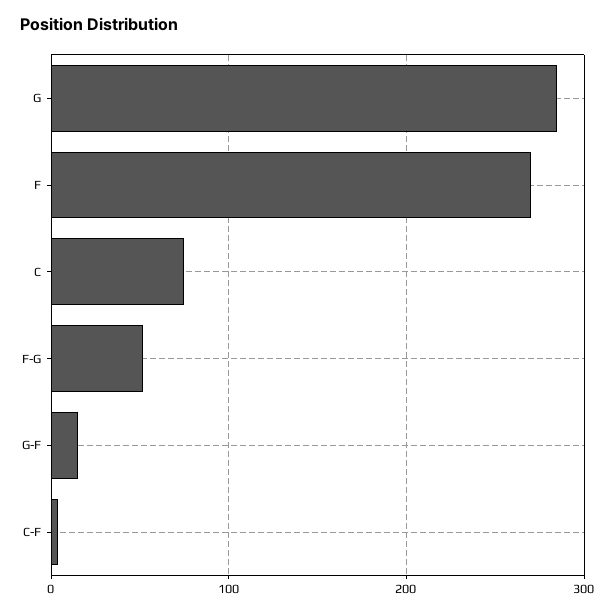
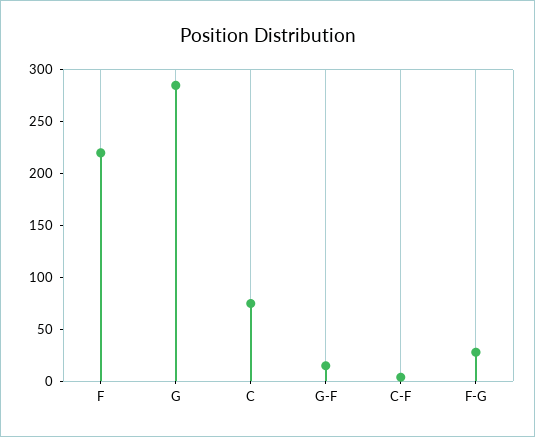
F: 270 -> 220
F-G: 50 -> 30

